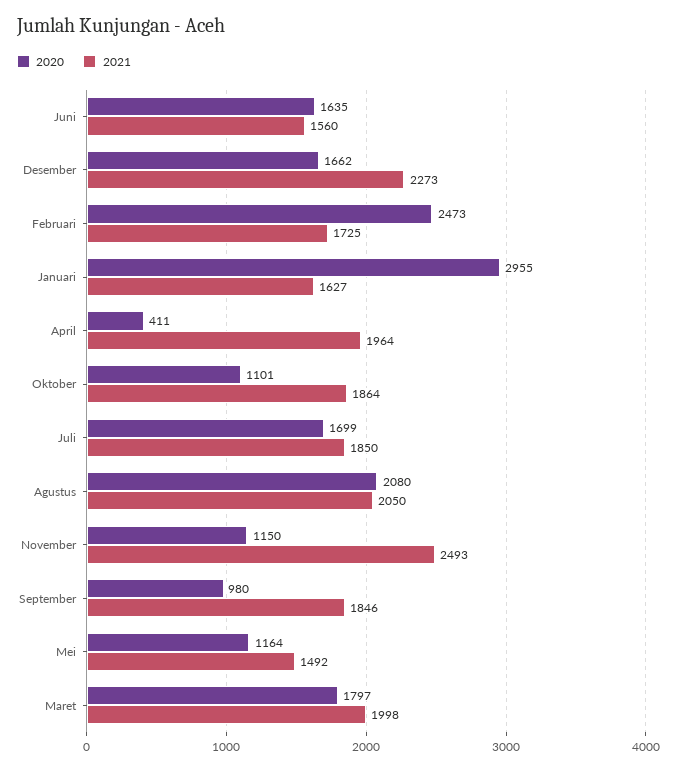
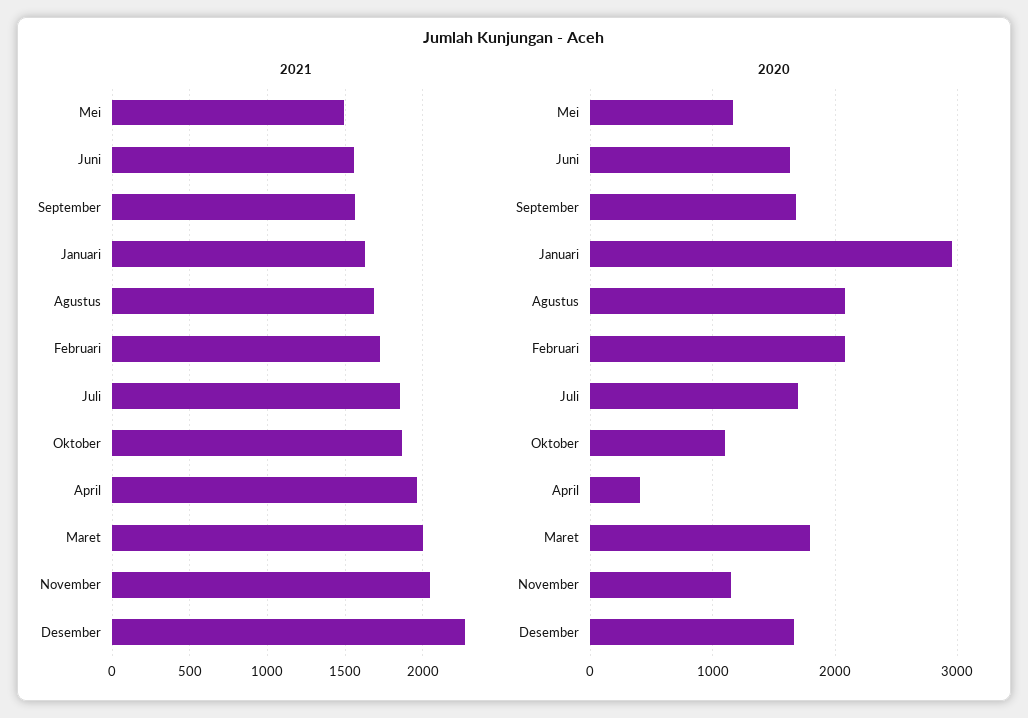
2020, Februari: 2473 -> 2100
2021, Agustus: 2050 -> 1700
2021, November: 2493 -> 2050
2020, September: 980 -> 1700
2021, September: 1846 -> 1550

